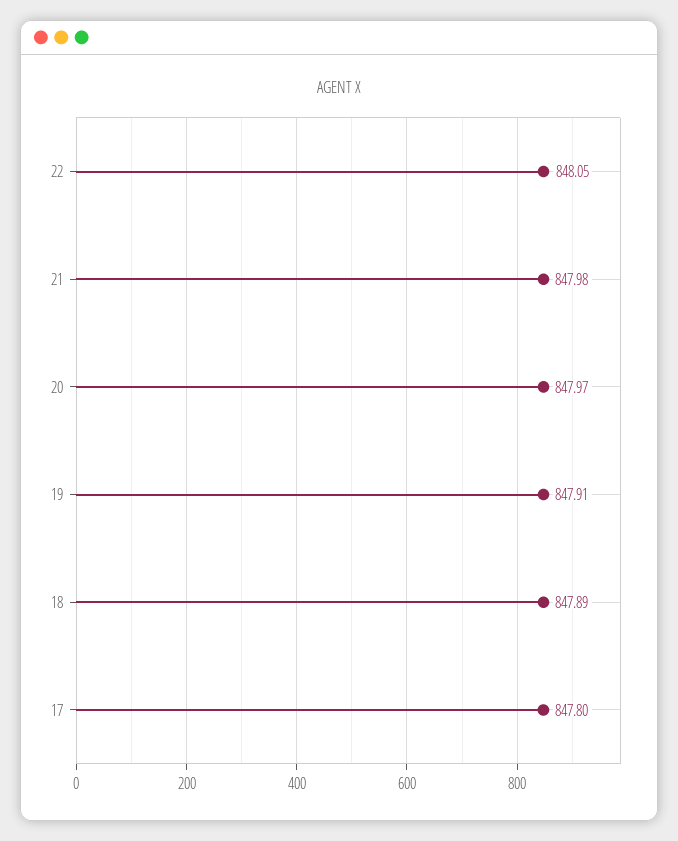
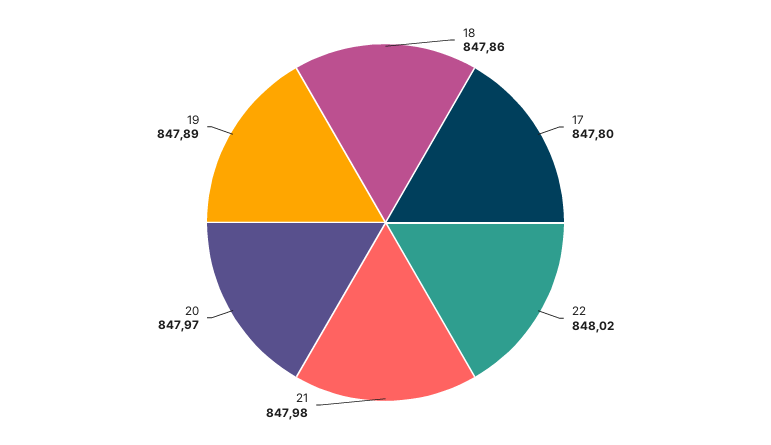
22: 848.05 -> 848.02
19: 847.91 -> 847.89
18: 847.89 -> 847.86

